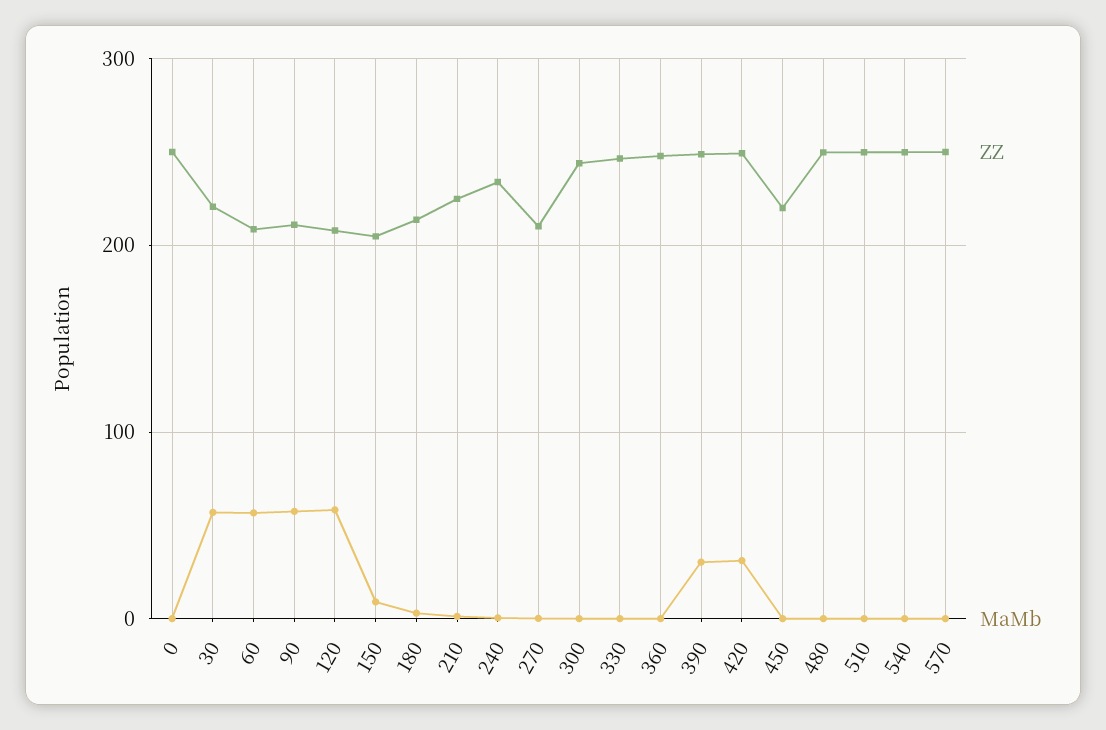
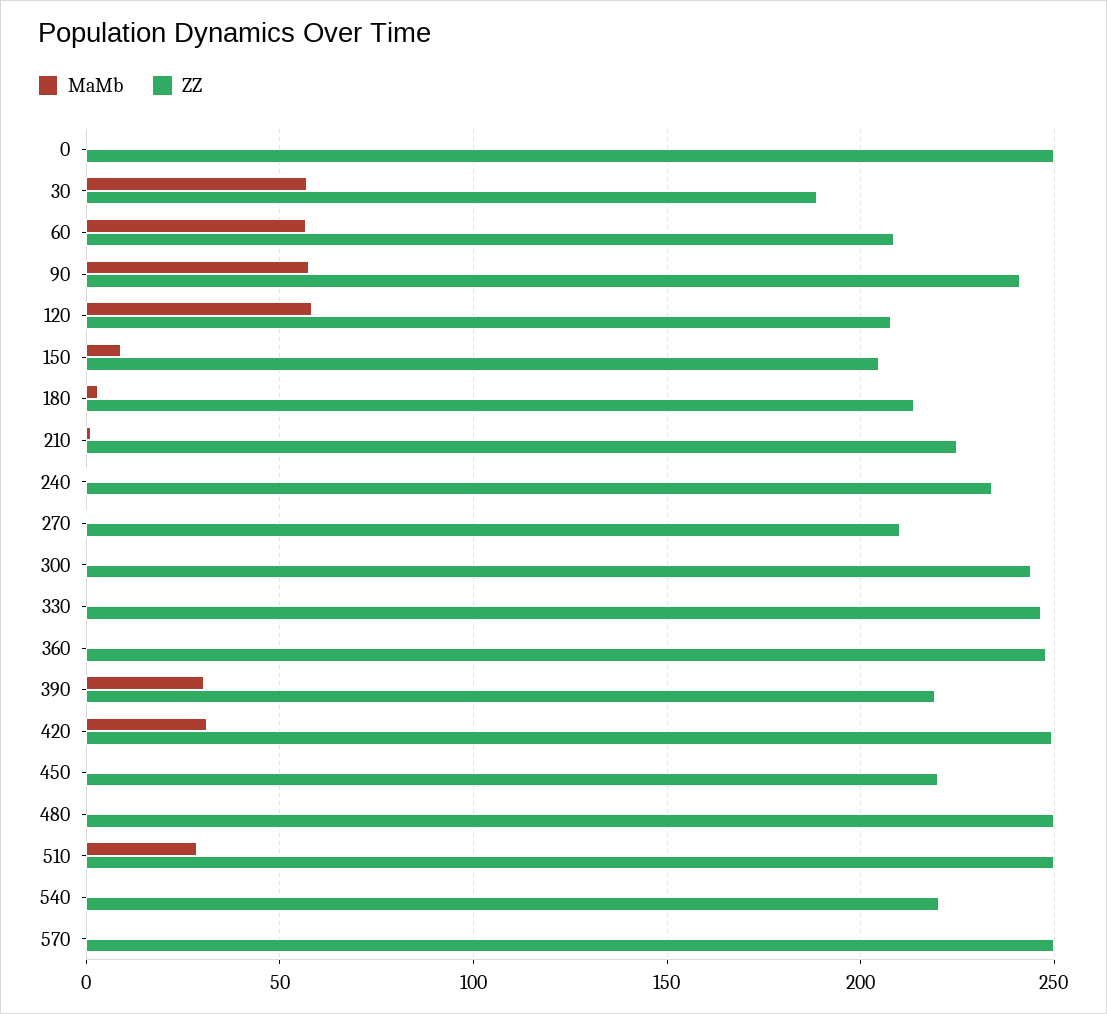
ZZ, 30: 220 -> 190
ZZ, 90: 210 -> 240
ZZ, 390: 250 -> 220
MaMb, 510: 0 -> 30
ZZ, 540: 250 -> 220

